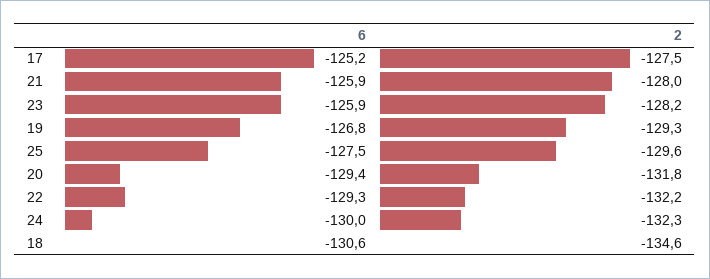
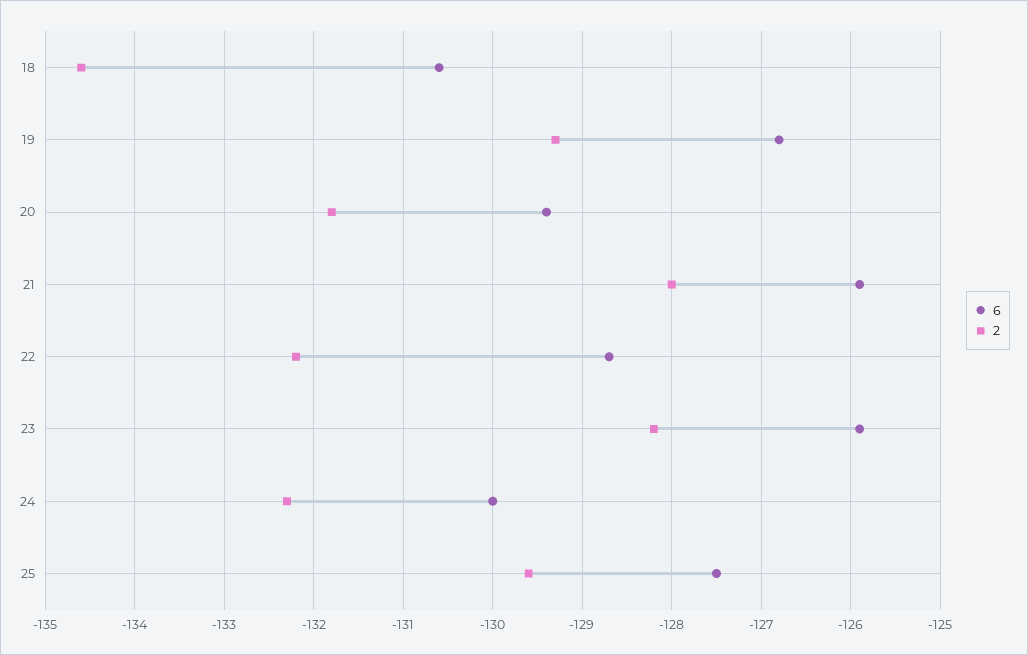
6, 17: -125.2 -> none
2, 17: -127.5 -> none
6, 22: -129.3 -> -128.7

